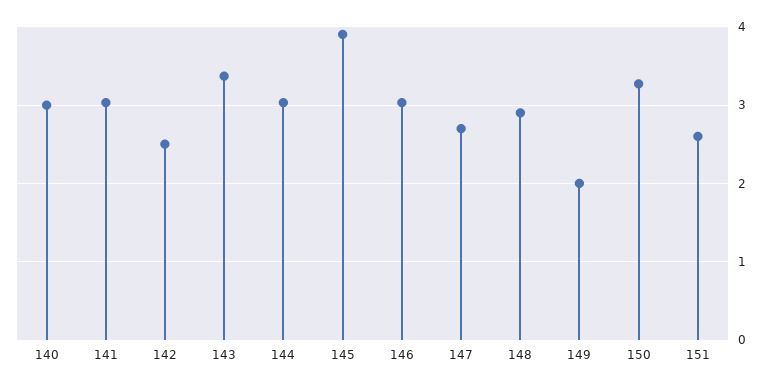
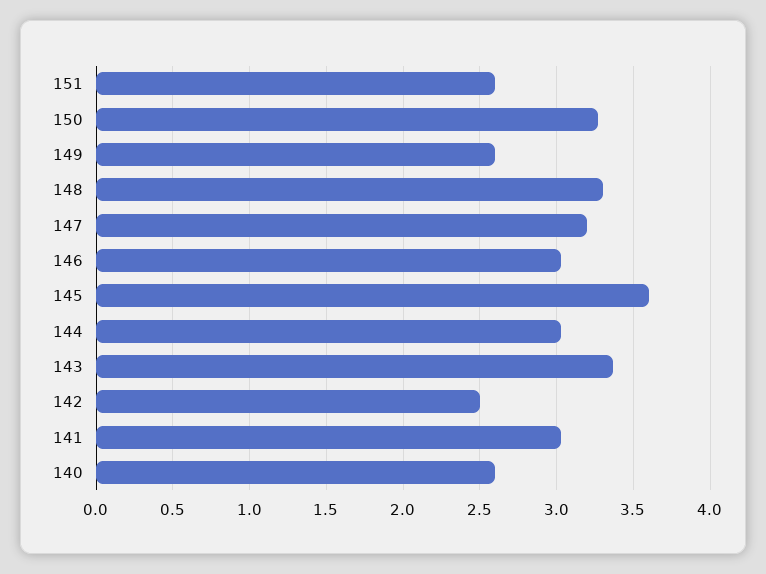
140: 3 -> 2.6
145: 3.9 -> 3.6
147: 2.7 -> 3.2
148: 2.9 -> 3.3
149: 2 -> 2.6

